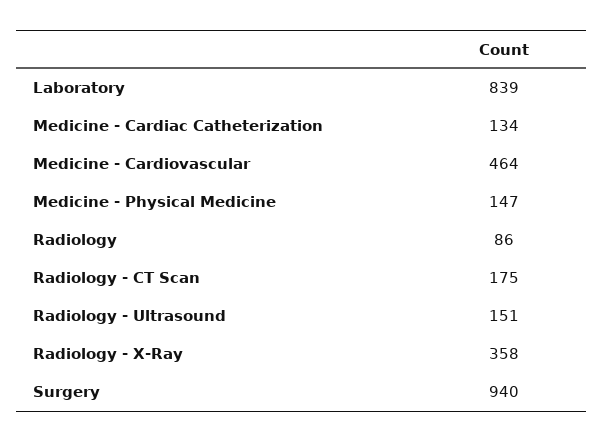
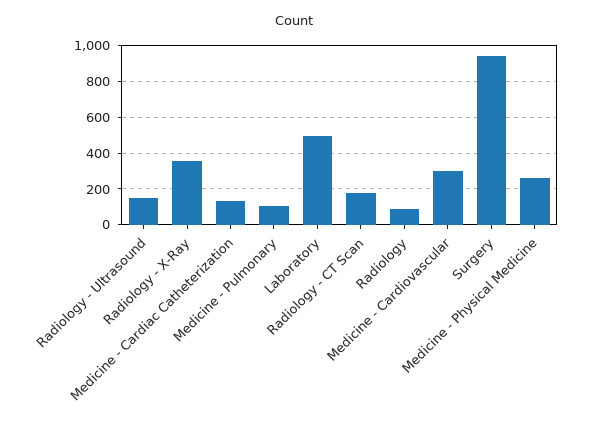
Laboratory: 839 -> 500
Medicine - Cardiovascular: 464 -> 300
Medicine - Physical Medicine: 147 -> 250
Medicine - Pulmonary: none -> 100

